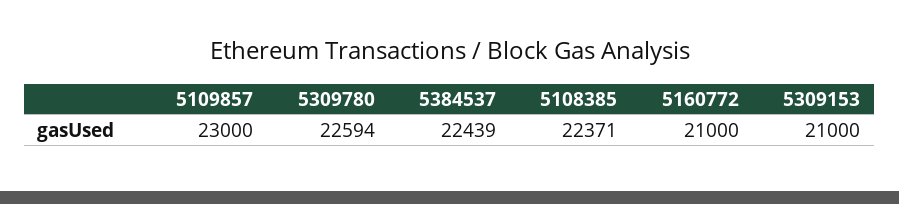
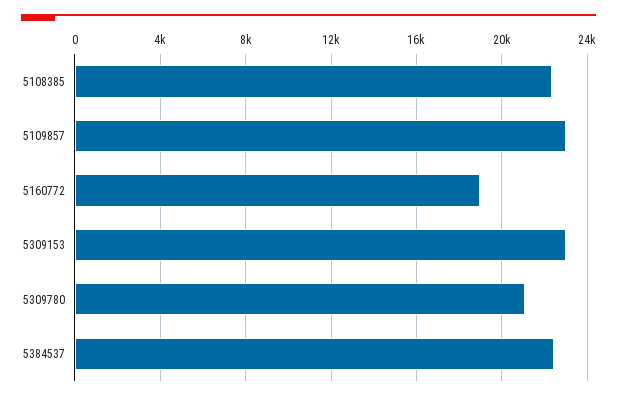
5309780: 22594 -> 21000
5160772: 21000 -> 19000
5309153: 21000 -> 23000

